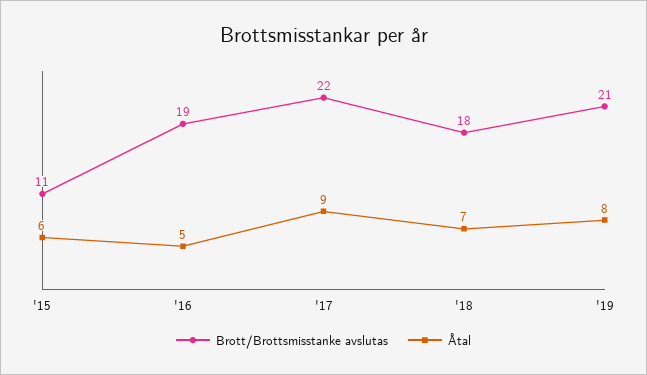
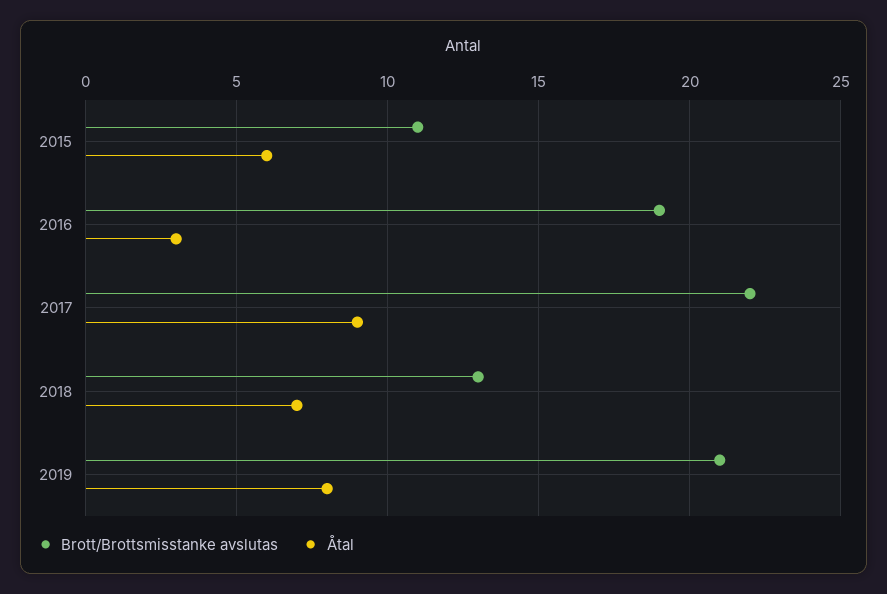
Åtal, '16: 5 -> 3
Brott/Brottsmisstanke avslutas, '18: 18 -> 13

